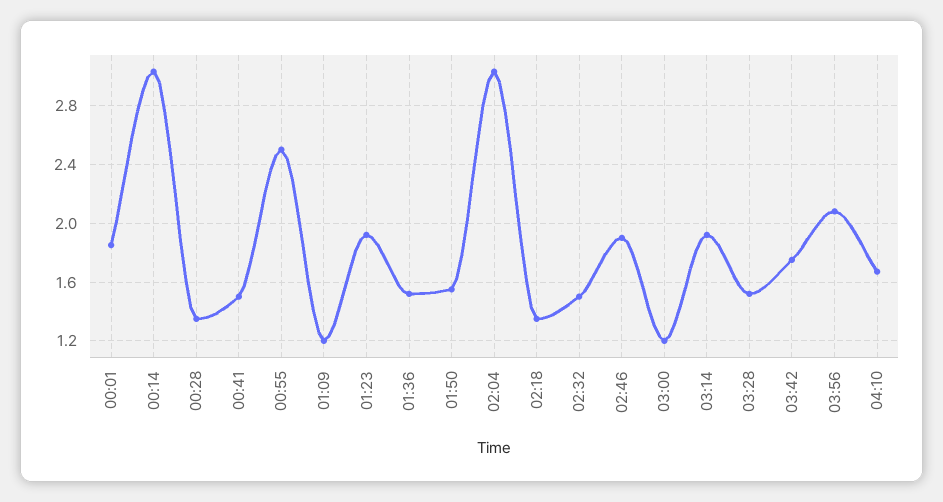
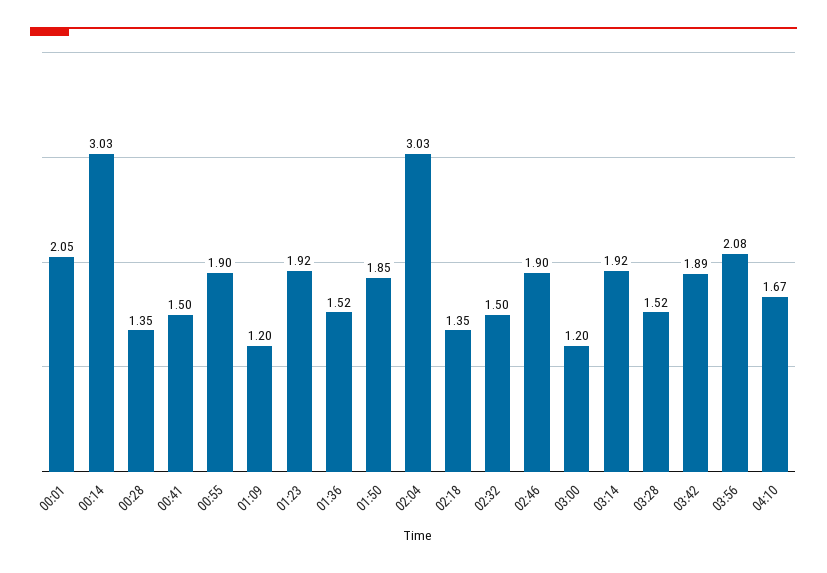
00:01: 1.85 -> 2.05
00:55: 2.5 -> 1.9
01:50: 1.55 -> 1.85
03:42: 1.75 -> 1.89

